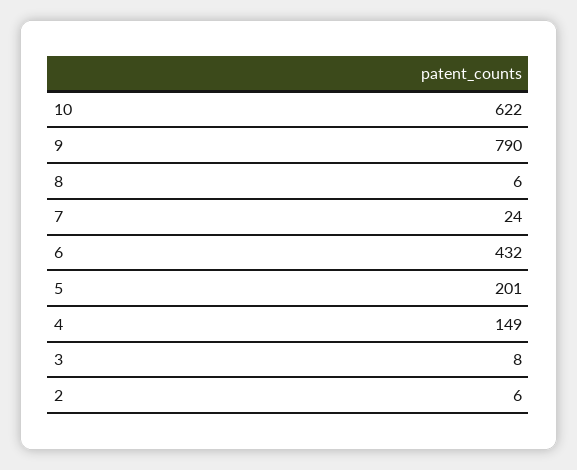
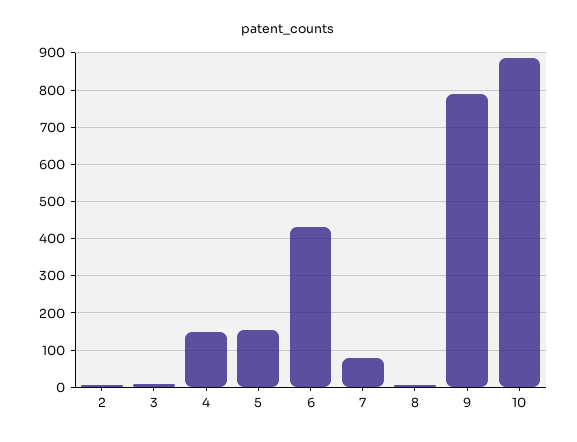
10: 622 -> 880
7: 24 -> 80
5: 201 -> 160

